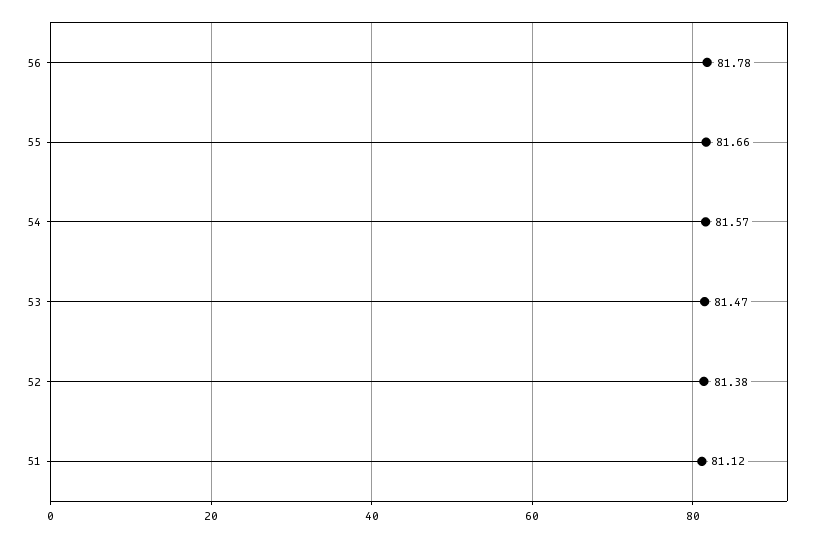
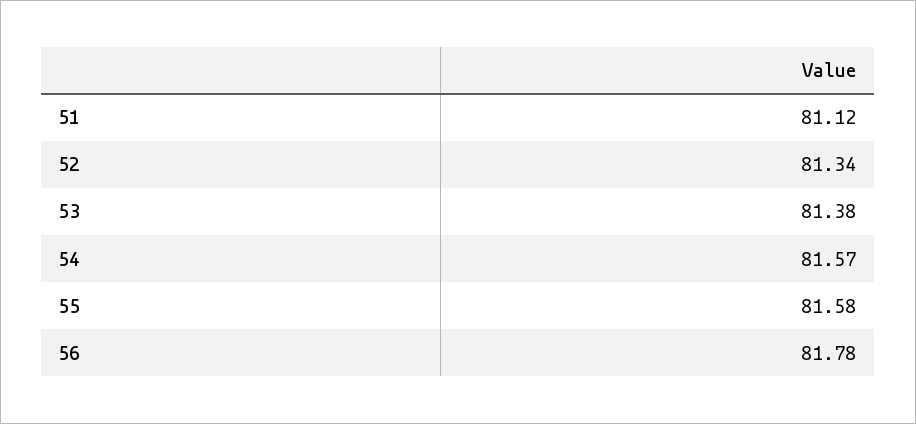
55: 81.66 -> 81.58
53: 81.47 -> 81.38
52: 81.38 -> 81.34

